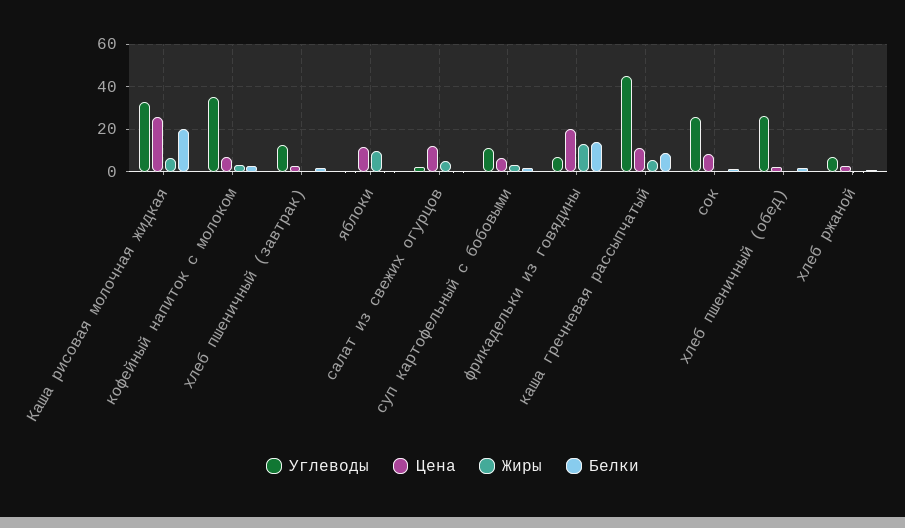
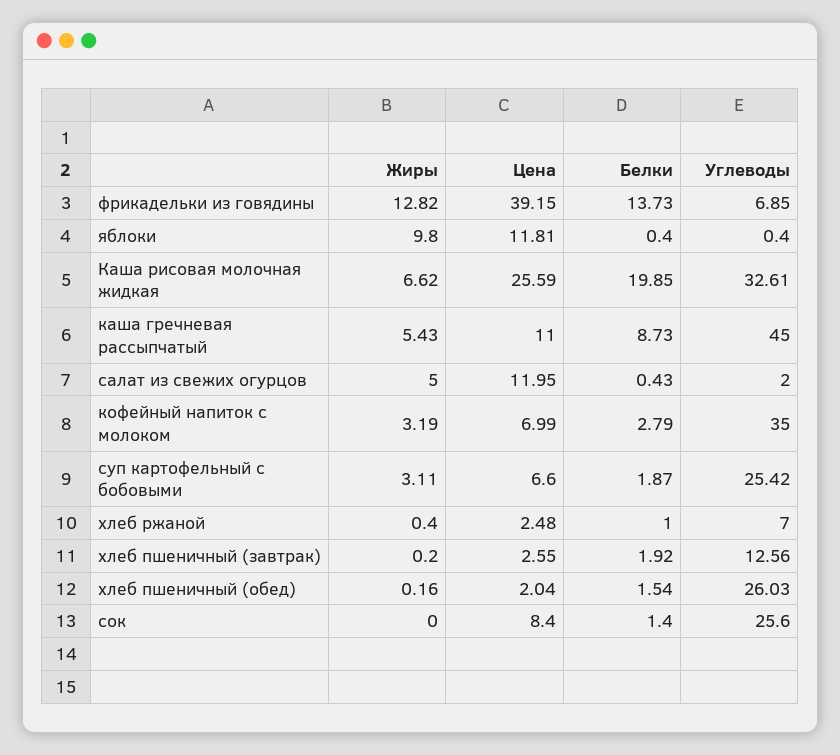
Углеводы, суп картофельный с бобовыми: 10 -> 25.42
Цена, фрикадельки из говядины: 20 -> 39.15

